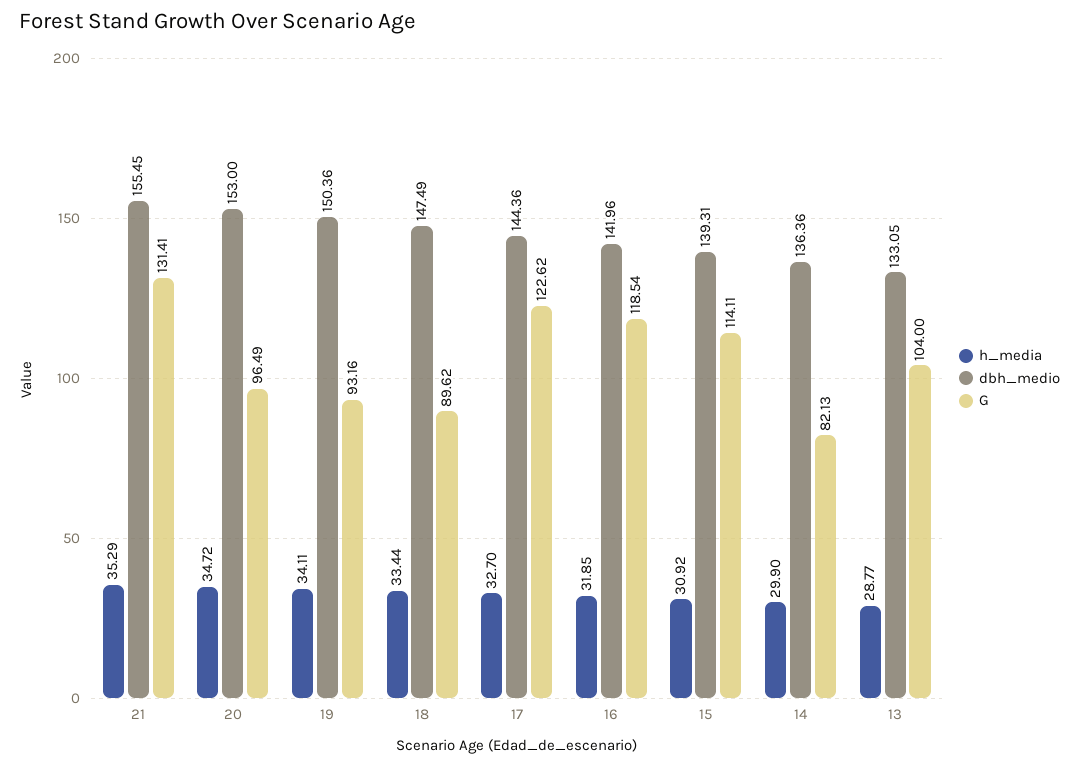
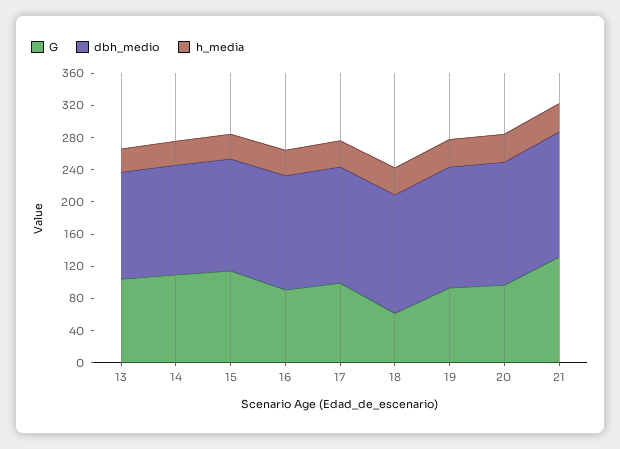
G, 18: 89.62 -> 60
G, 17: 122.62 -> 100
G, 16: 118.54 -> 90
G, 14: 82.13 -> 110

